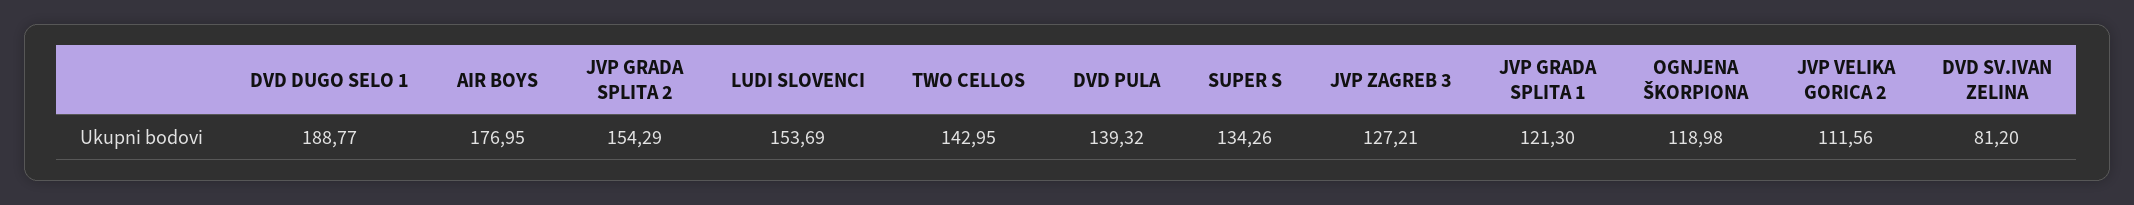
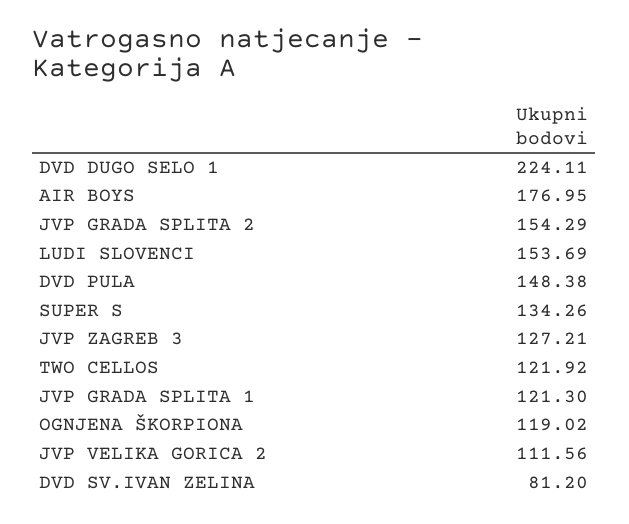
DVD DUGO SELO 1: 188.77 -> 224.11
TWO CELLOS: 142.95 -> 121.92
DVD PULA: 139.32 -> 148.38
OGNJENA ŠKORPIONA: 118.98 -> 119.02

